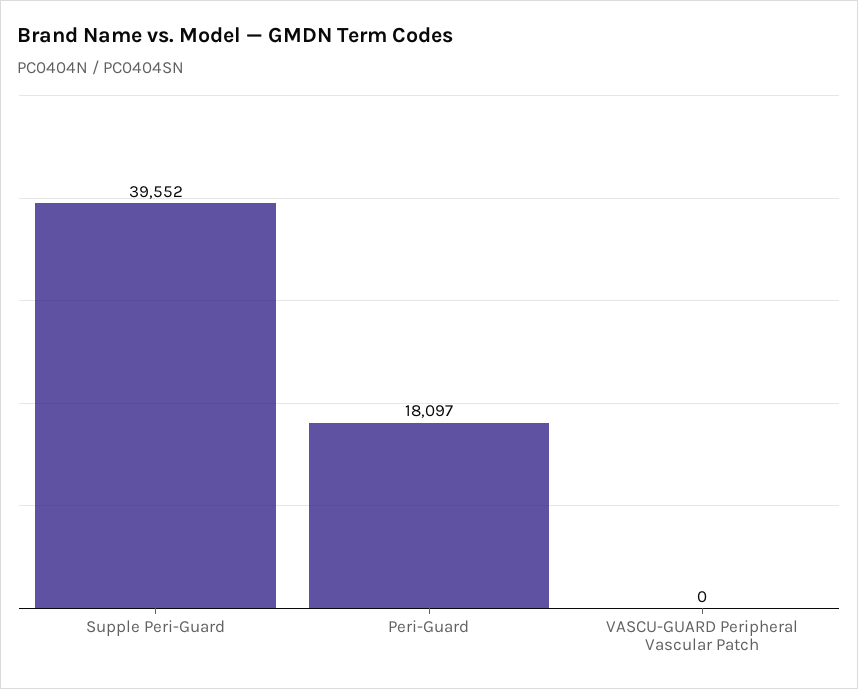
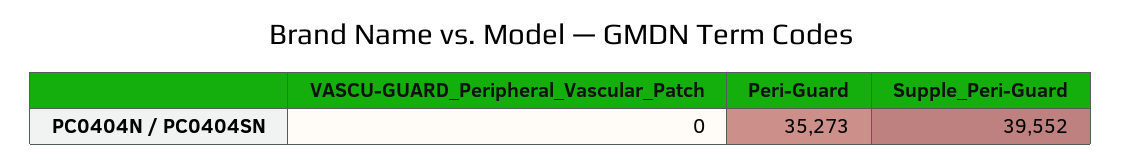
Peri-Guard: 18097 -> 35273

